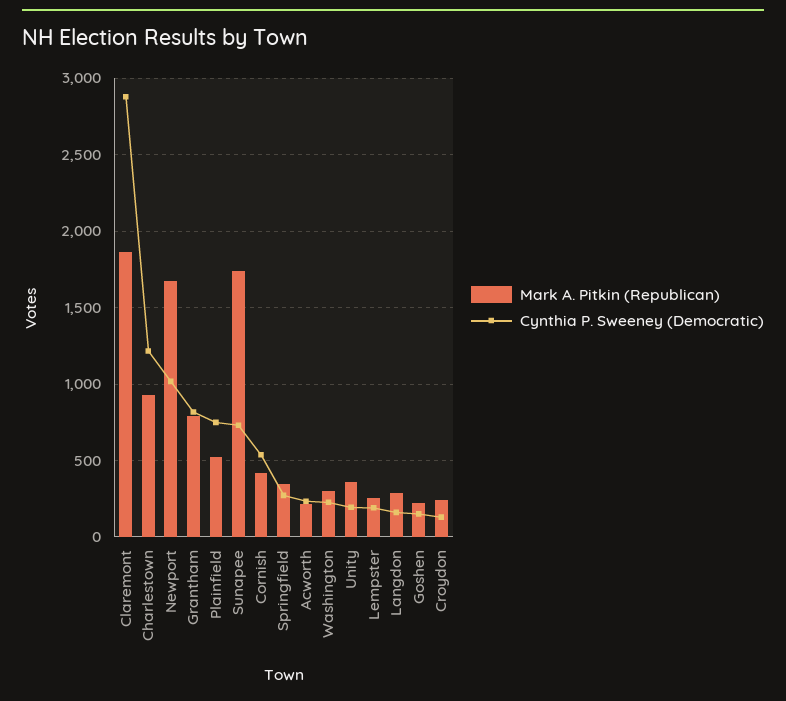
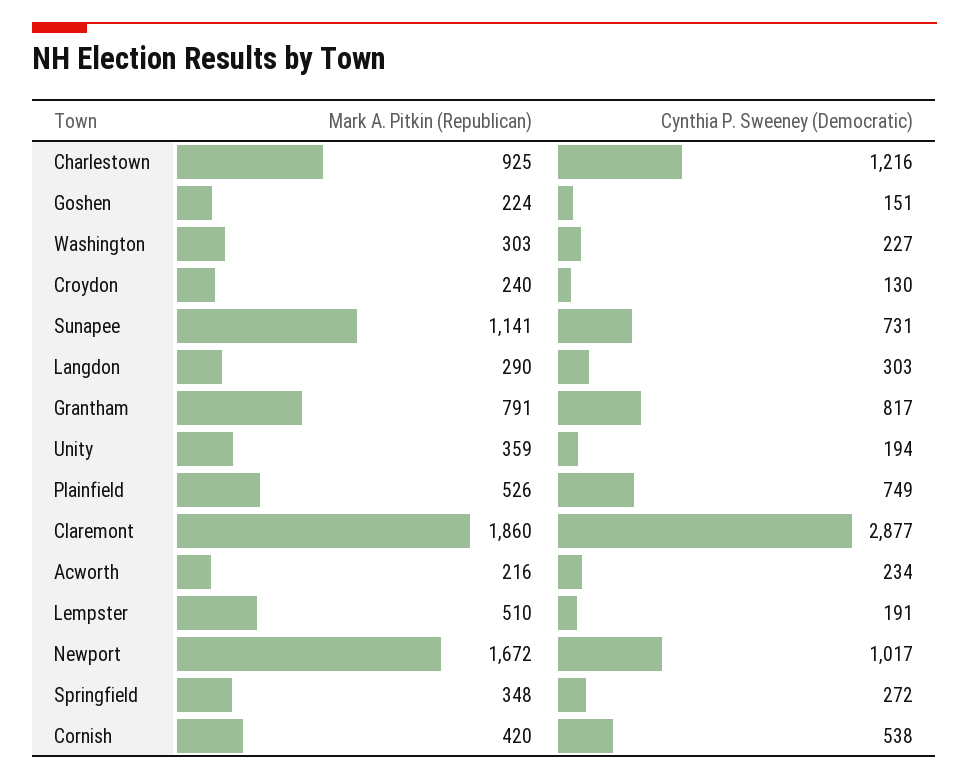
Mark A. Pitkin (Republican), Sunapee: 1750 -> 1141
Mark A. Pitkin (Republican), Lempster: 250 -> 510
Cynthia P. Sweeney (Democratic), Langdon: 150 -> 303

